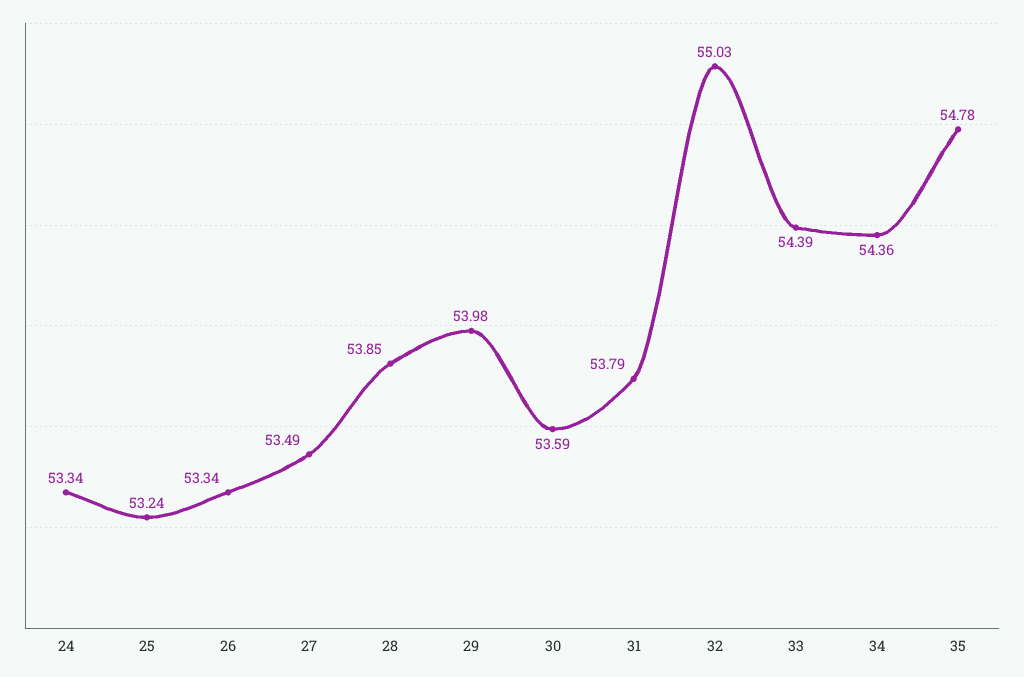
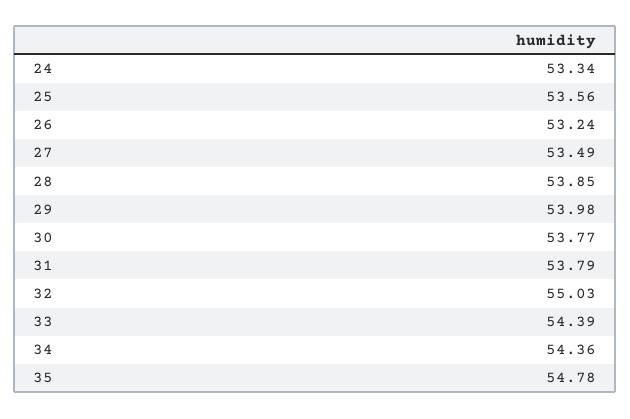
25: 53.24 -> 53.56
26: 53.34 -> 53.24
30: 53.59 -> 53.77

